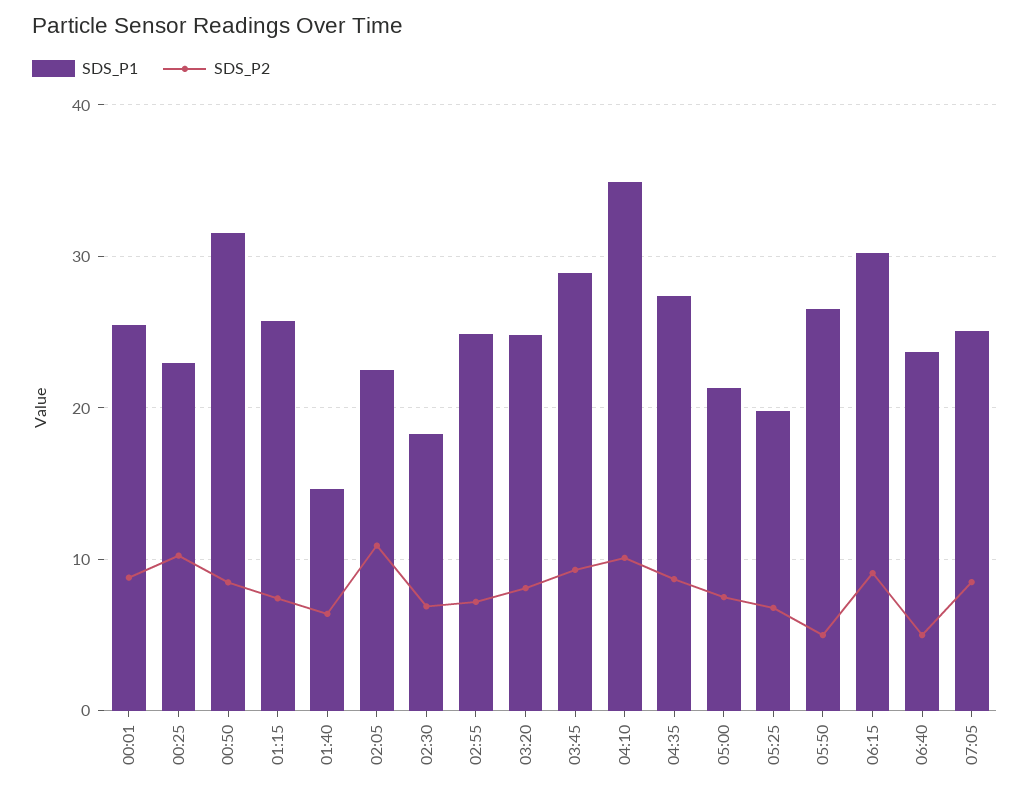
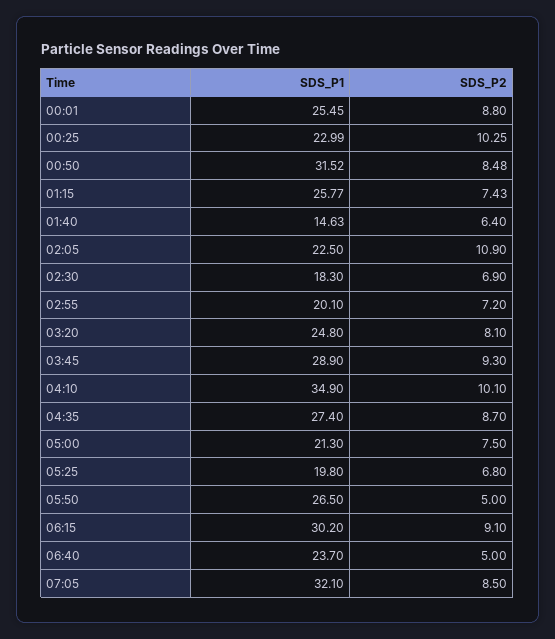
SDS_P1, 02:55: 25 -> 20.1
SDS_P1, 07:05: 25 -> 32.1

